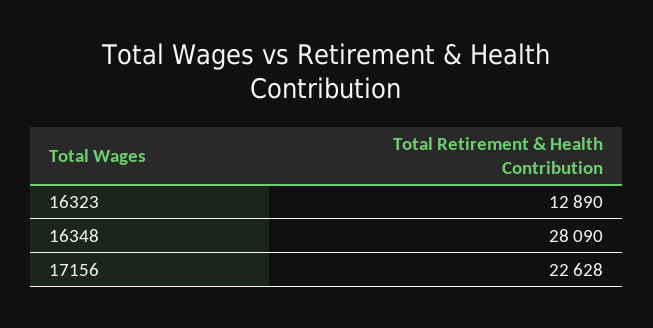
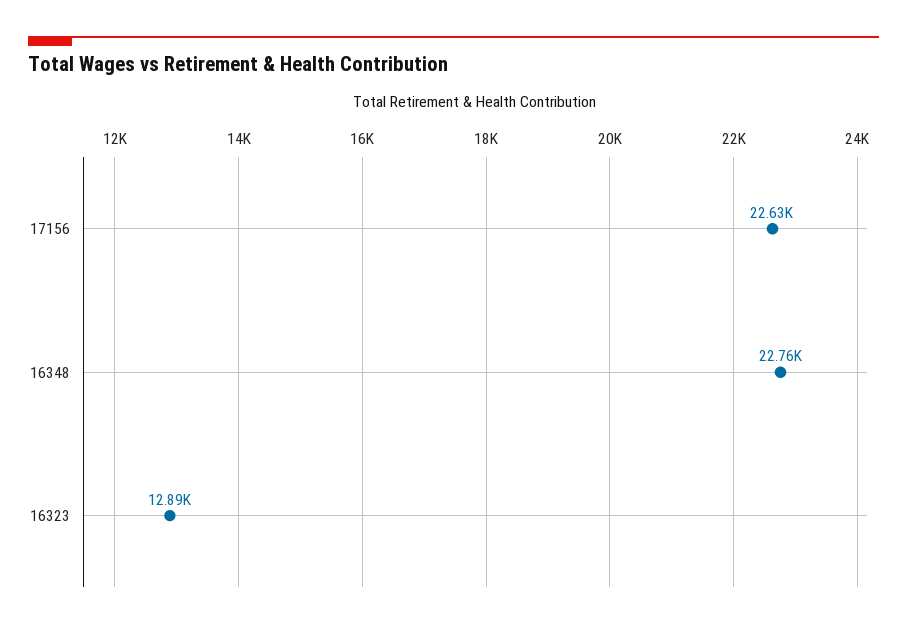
16348: 28090 -> 22760

